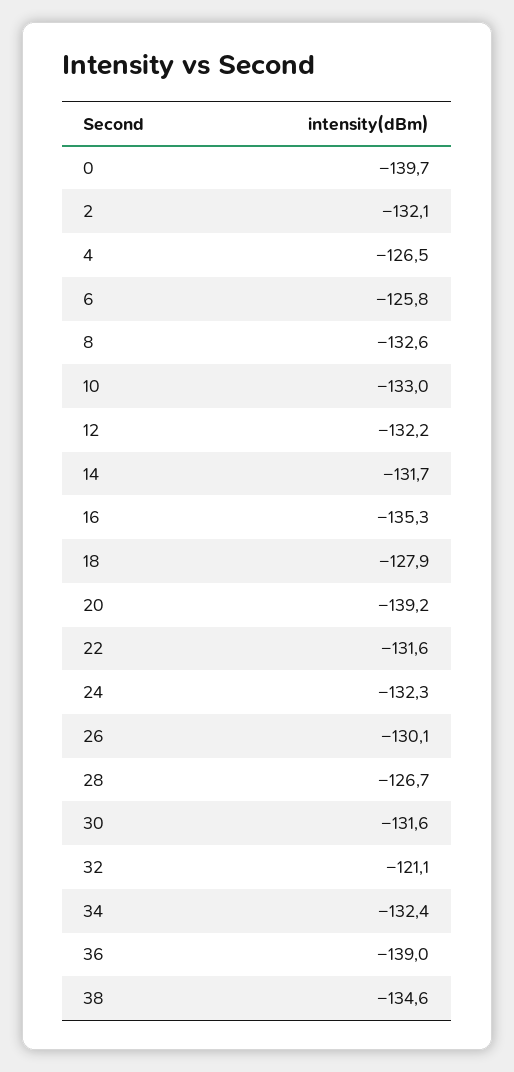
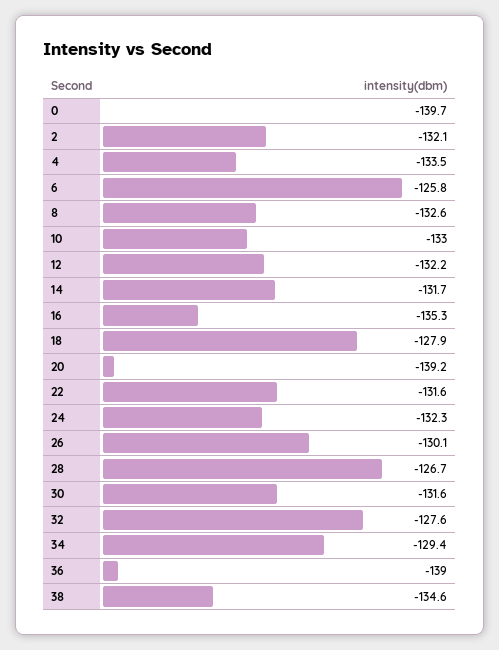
4: -126.5 -> -133.5
32: -121.1 -> -127.6
34: -132.4 -> -129.4

